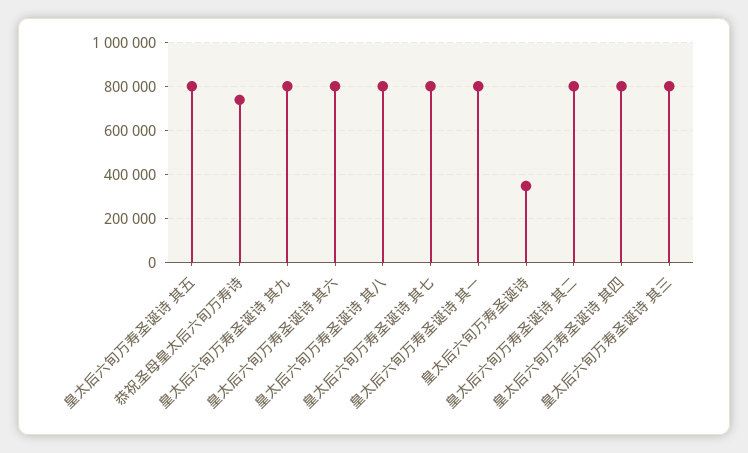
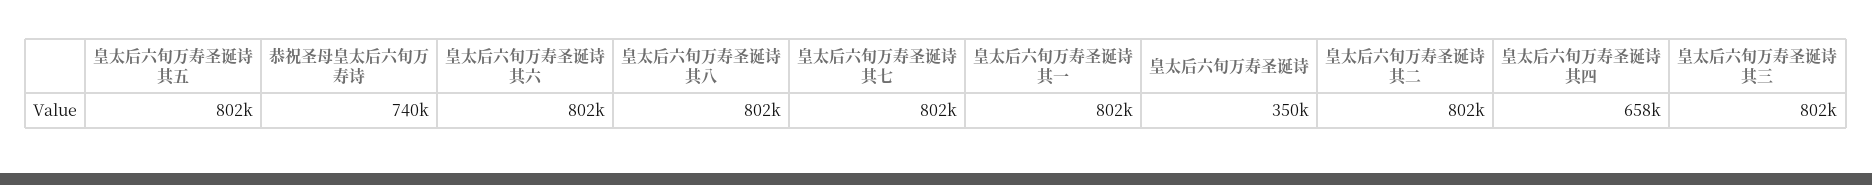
皇太后六旬万寿圣诞诗 其九: 800000 -> none
皇太后六旬万寿圣诞诗 其四: 800000 -> 658000

